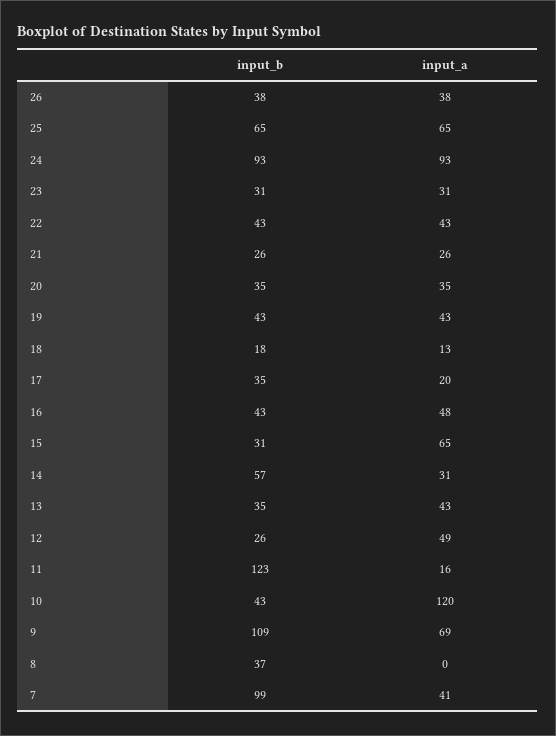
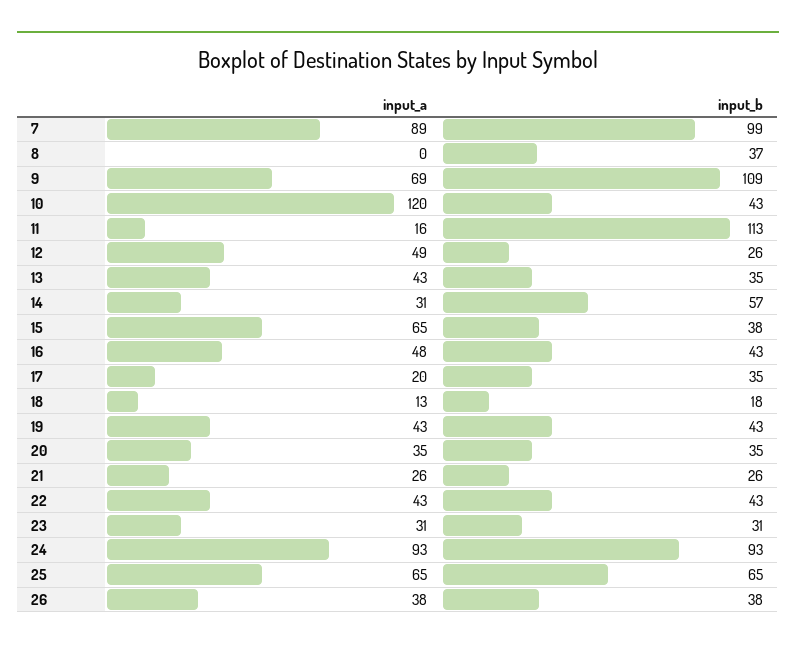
input_b, 15: 31 -> 38
input_b, 11: 123 -> 113
input_a, 7: 41 -> 89

